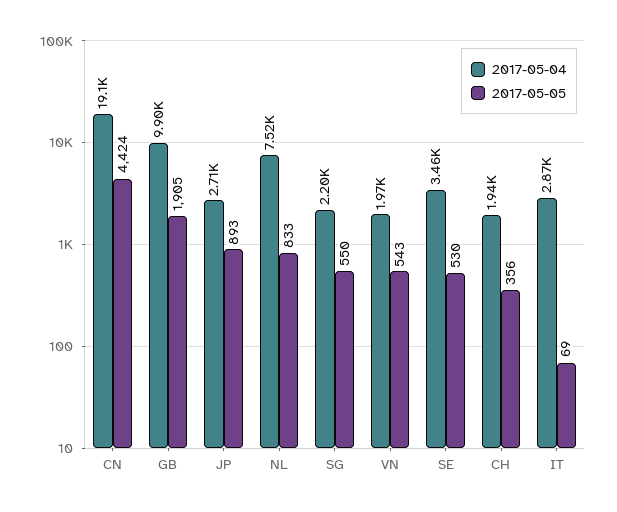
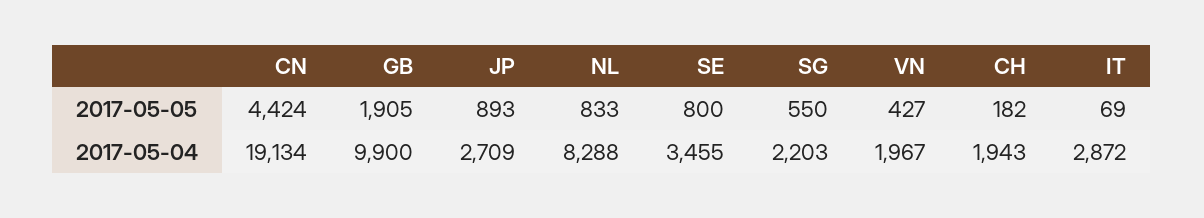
2017-05-04, NL: 7520 -> 8288
2017-05-05, VN: 543 -> 427
2017-05-05, SE: 530 -> 800
2017-05-05, CH: 356 -> 182

